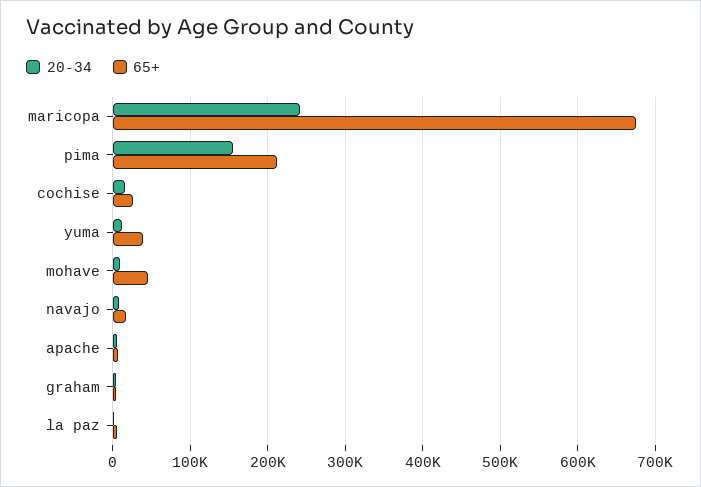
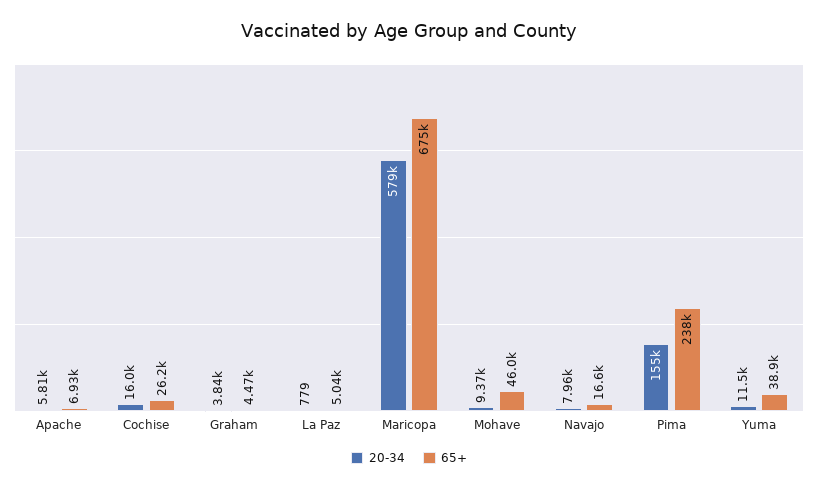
20-34, maricopa: 240000 -> 579000
65+, pima: 210000 -> 238000

